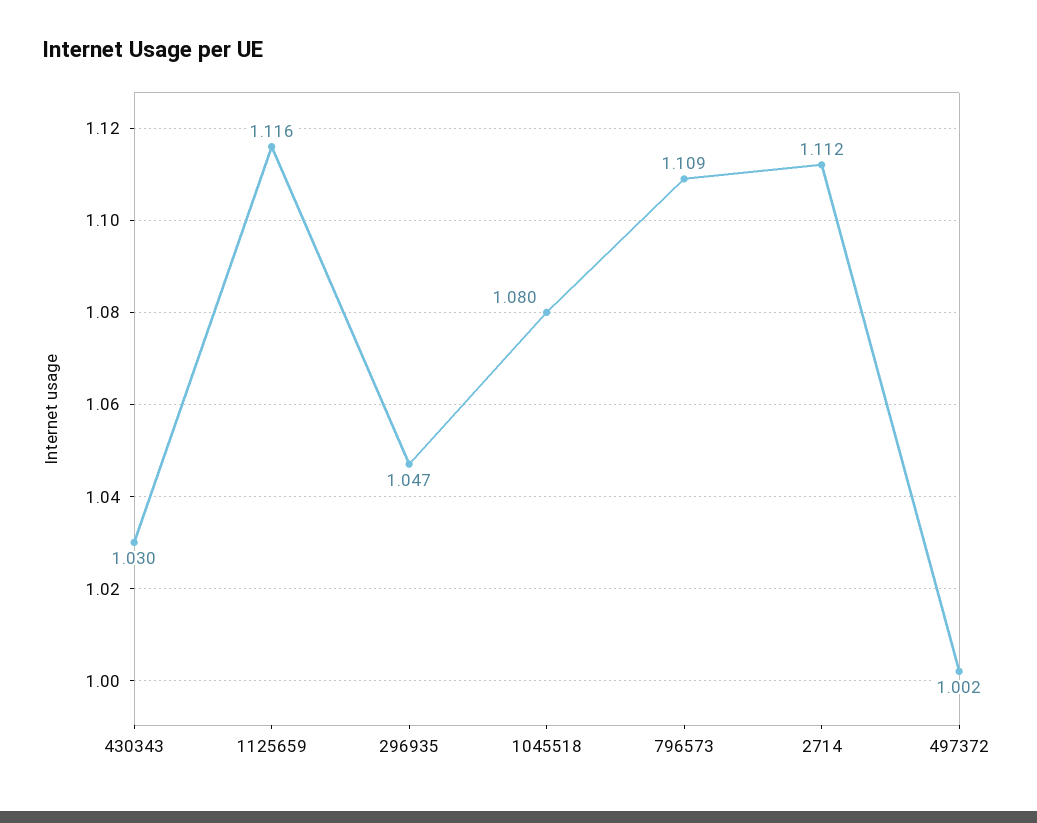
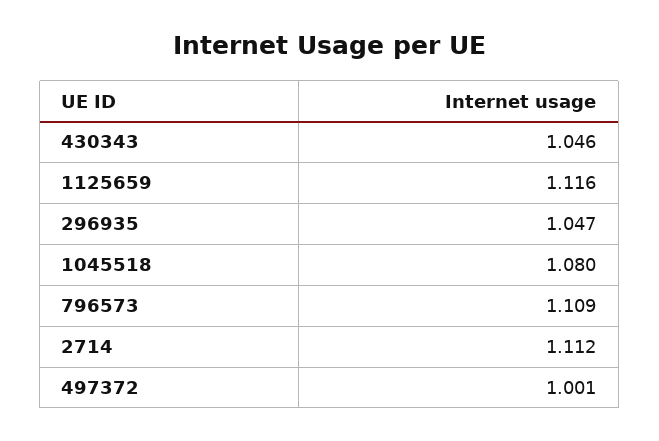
430343: 1.03 -> 1.046
497372: 1.002 -> 1.001

